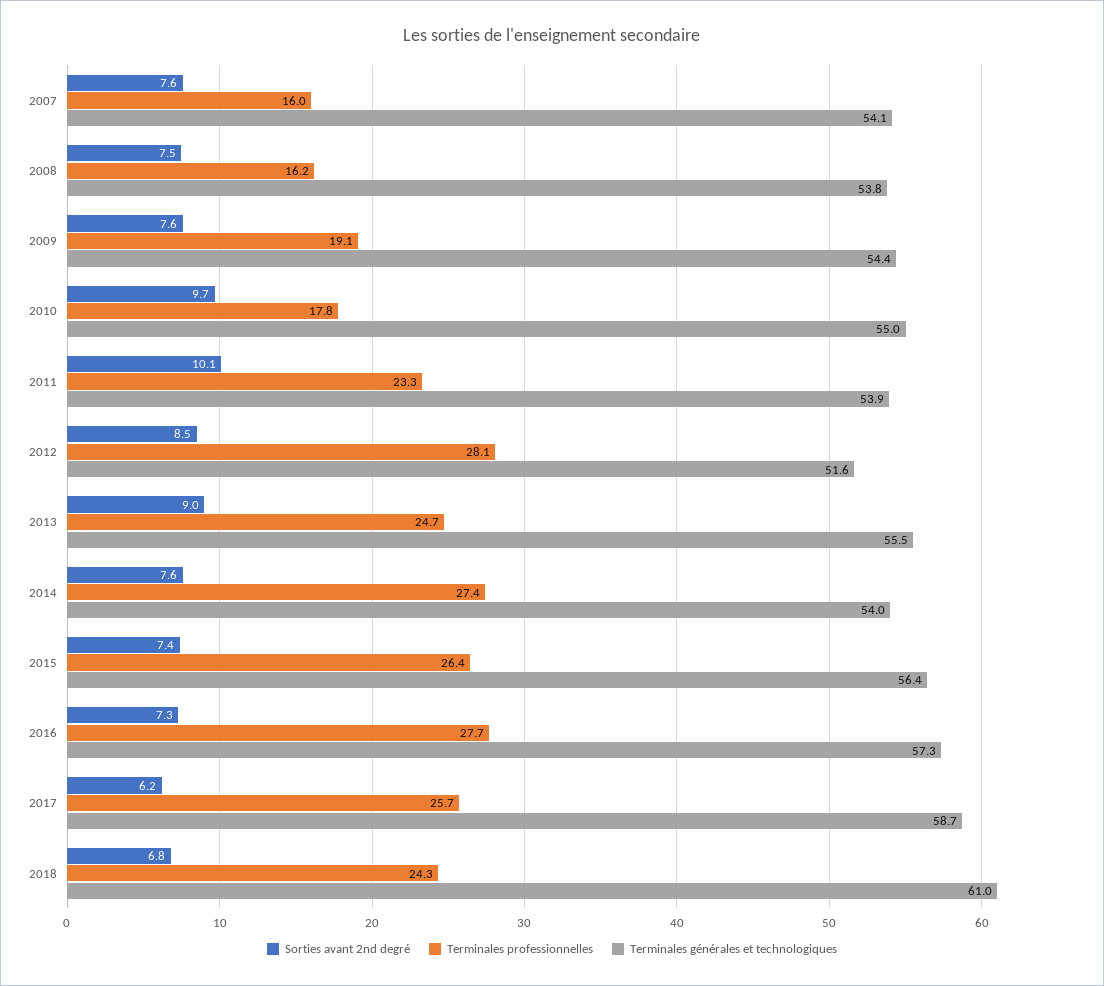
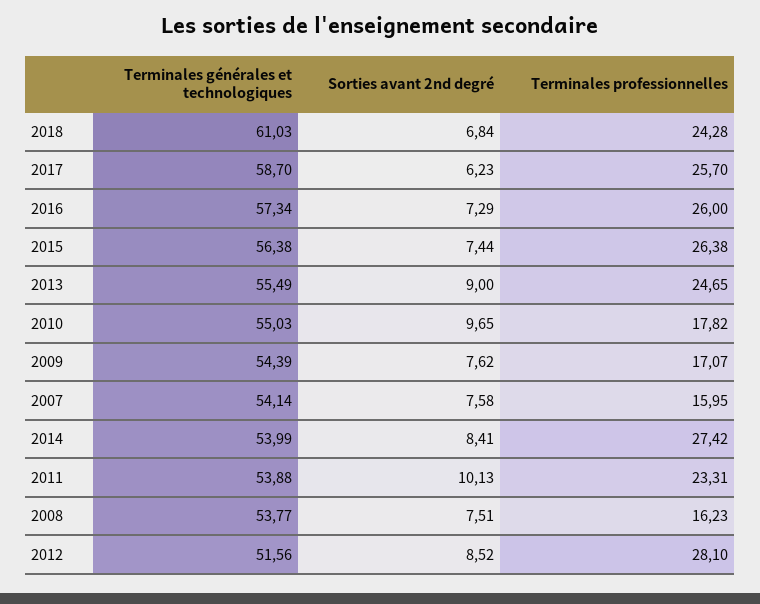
Terminales professionnelles, 2009: 19.1 -> 17.07
Sorties avant 2nd degré, 2014: 7.6 -> 8.41
Terminales professionnelles, 2016: 27.7 -> 26

